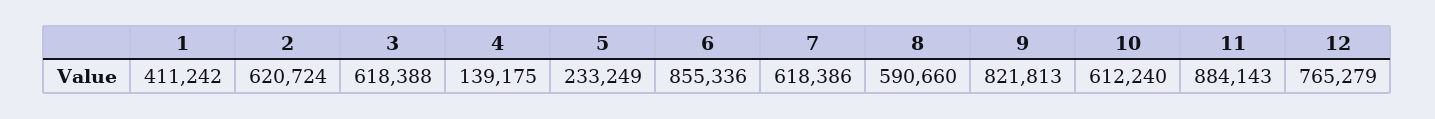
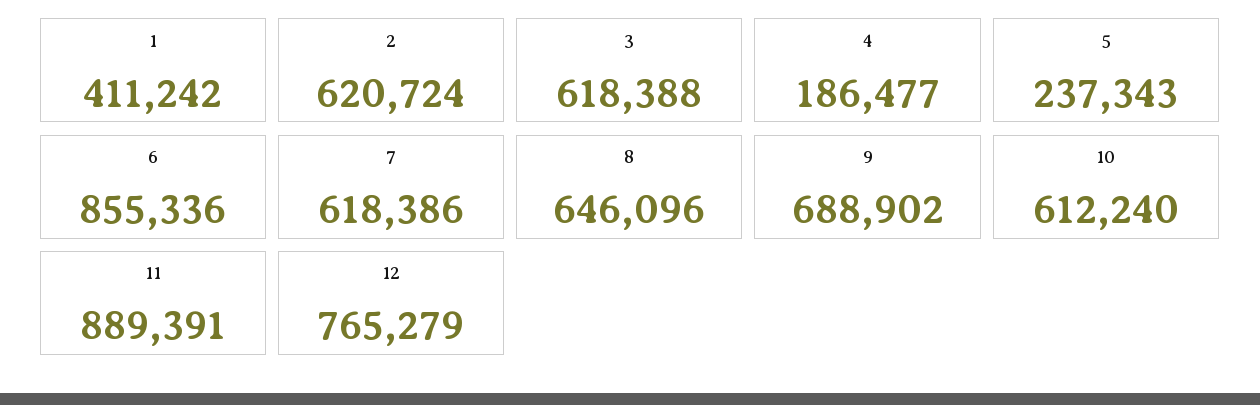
4: 139175 -> 186477
5: 233249 -> 237343
8: 590660 -> 646096
9: 821813 -> 688902
11: 884143 -> 889391

